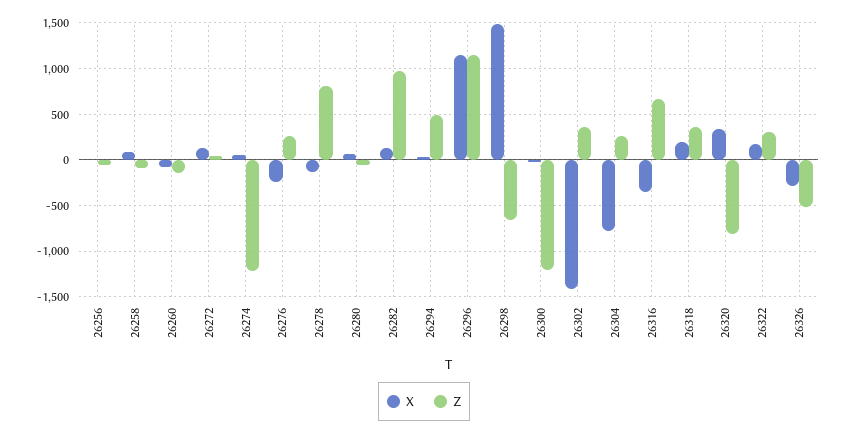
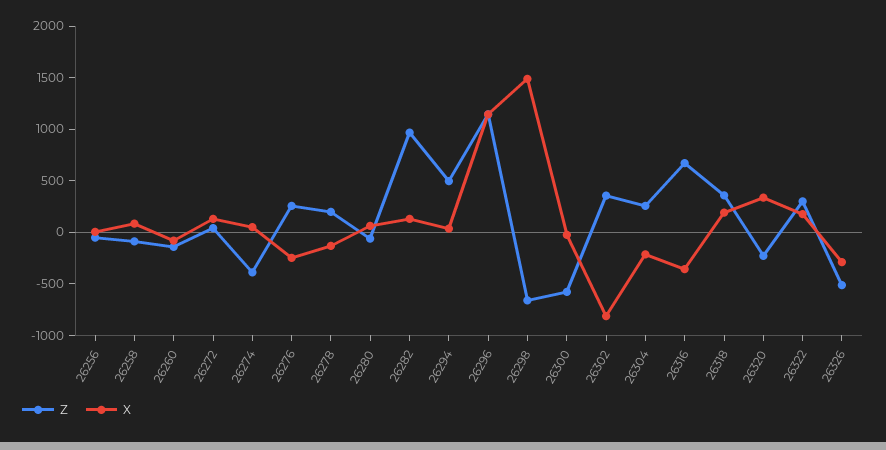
Z, 26274: -1200 -> -400
Z, 26278: 800 -> 200
Z, 26300: -1200 -> -600
X, 26302: -1400 -> -800
X, 26304: -800 -> -200
Z, 26320: -800 -> -200

